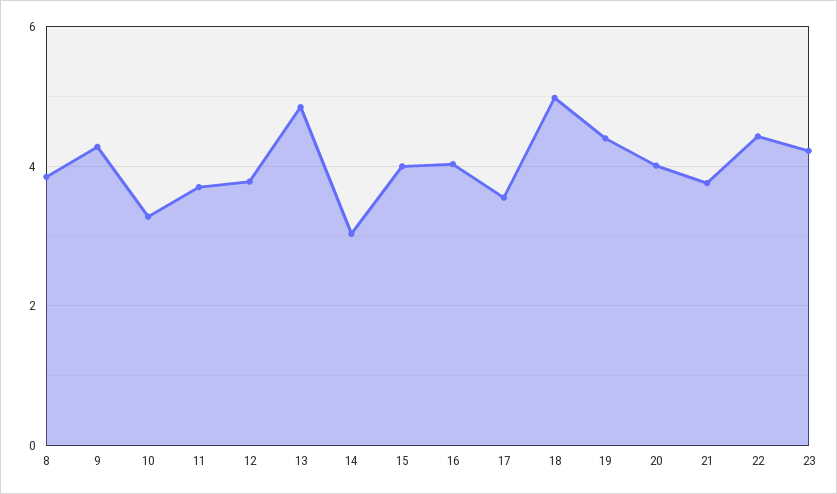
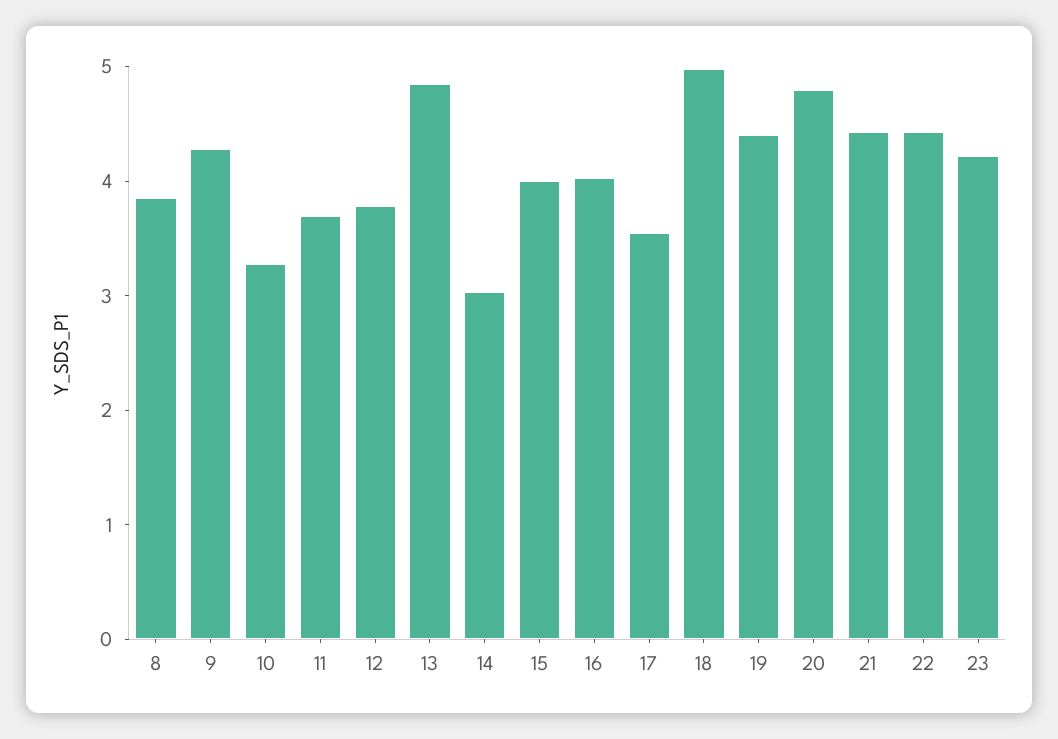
20: 4 -> 4.8
21: 3.8 -> 4.4

